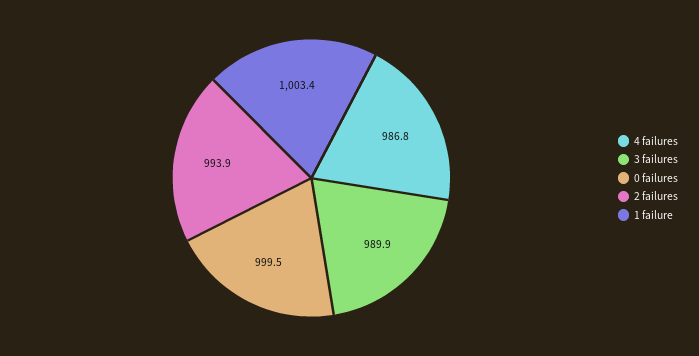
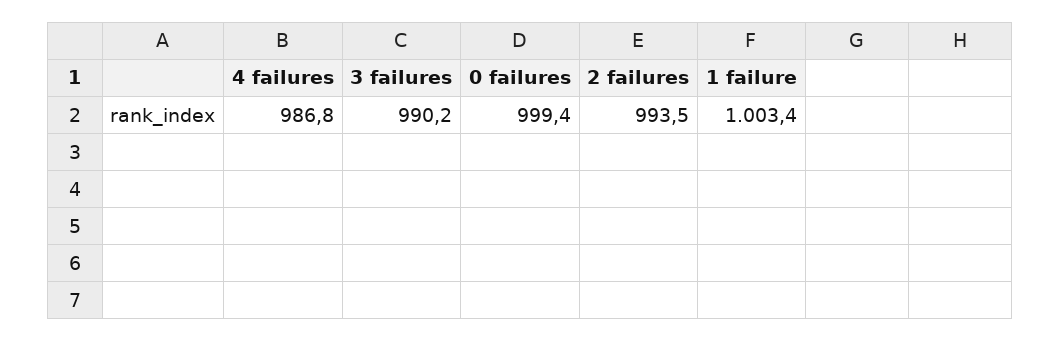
3 failures: 989.9 -> 990.2
0 failures: 999.5 -> 999.4
2 failures: 993.9 -> 993.5

